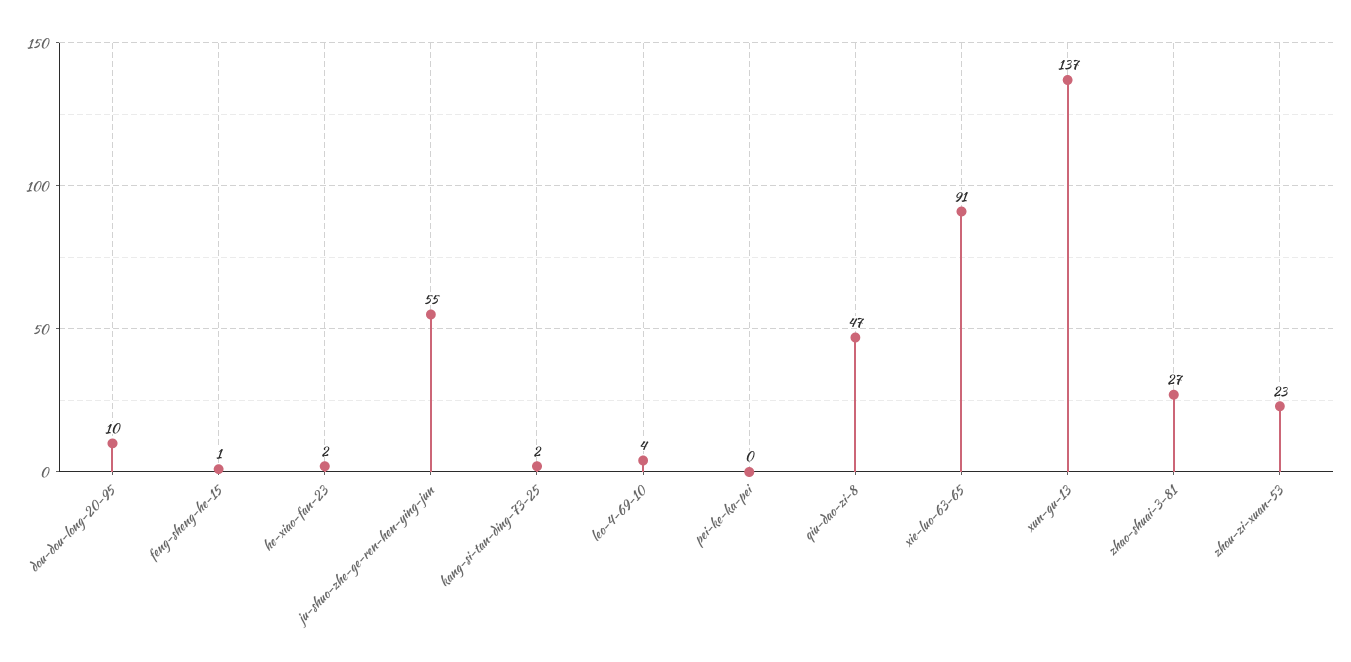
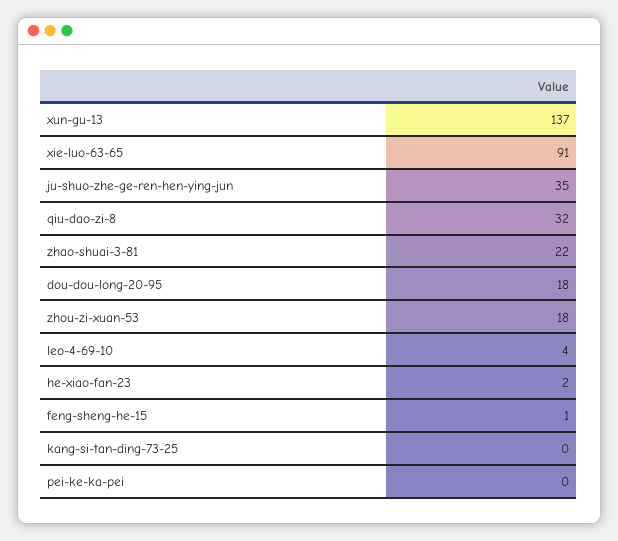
dou-dou-long-20-95: 10 -> 18
ju-shuo-zhe-ge-ren-hen-ying-jun: 55 -> 35
kang-si-tan-ding-73-25: 2 -> 0
qiu-dao-zi-8: 47 -> 32
zhao-shuai-3-81: 27 -> 22
zhou-zi-xuan-53: 23 -> 18

